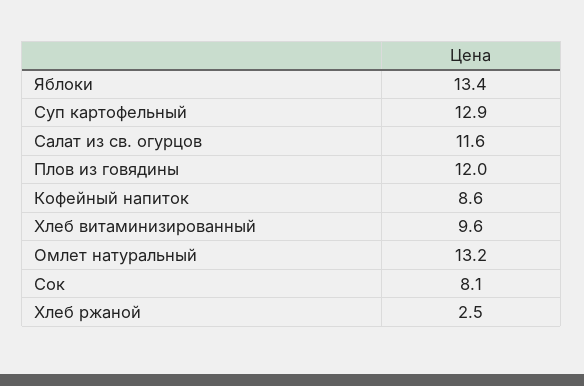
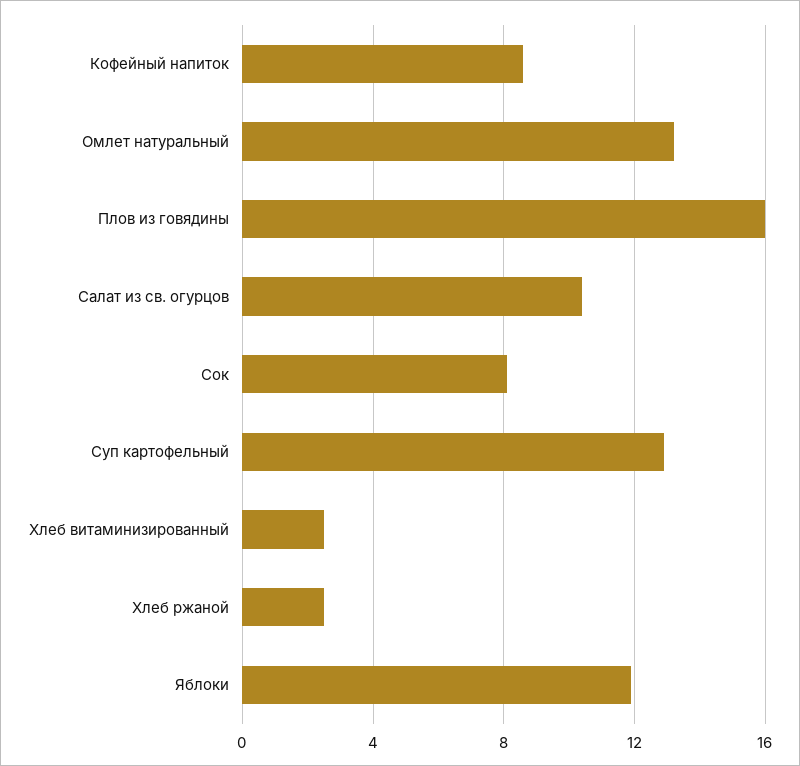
Яблоки: 13.4 -> 12
Салат из св. огурцов: 11.6 -> 10.5
Плов из говядины: 12 -> 16
Хлеб витаминизированный: 9.6 -> 2.5

